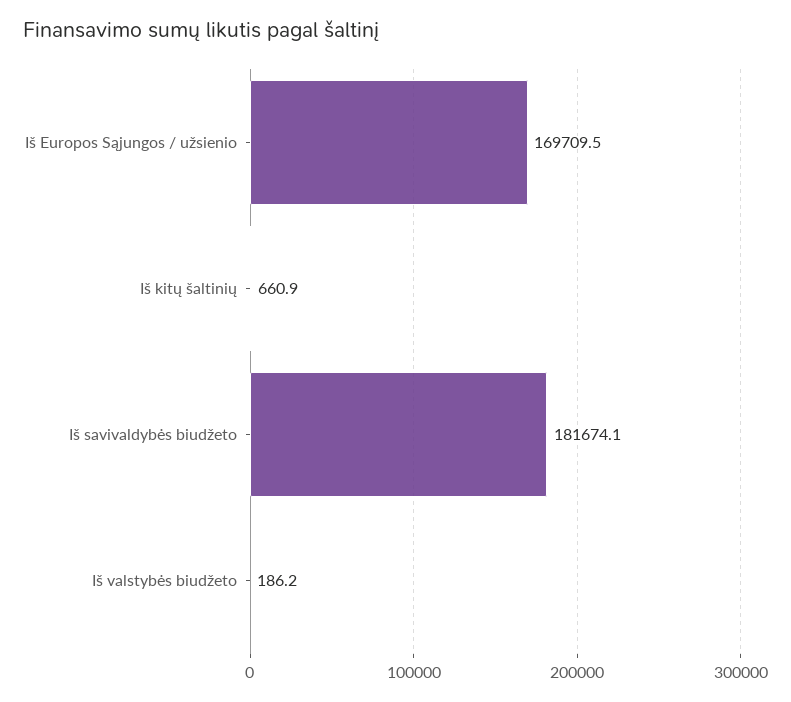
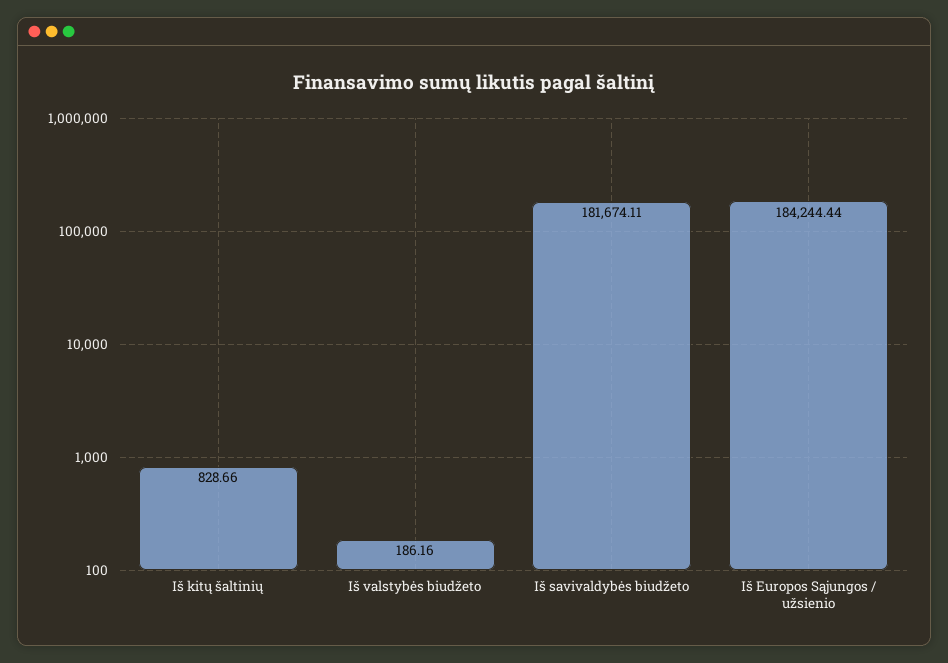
Iš Europos Sąjungos / užsienio: 169709.5 -> 184244.44
Iš kitų šaltinių: 660.9 -> 828.66

